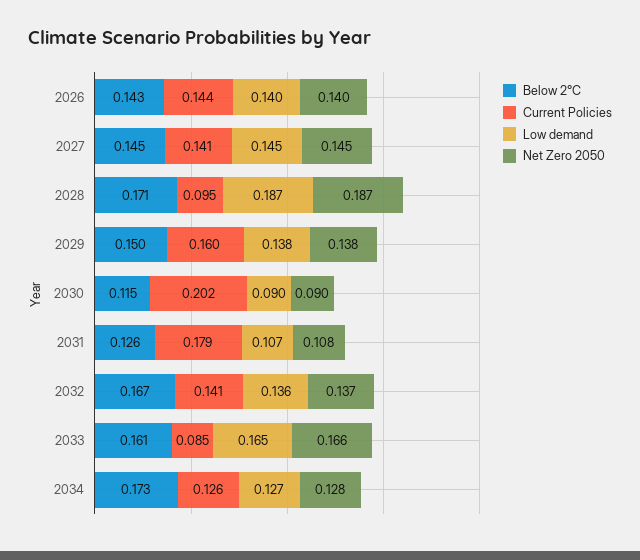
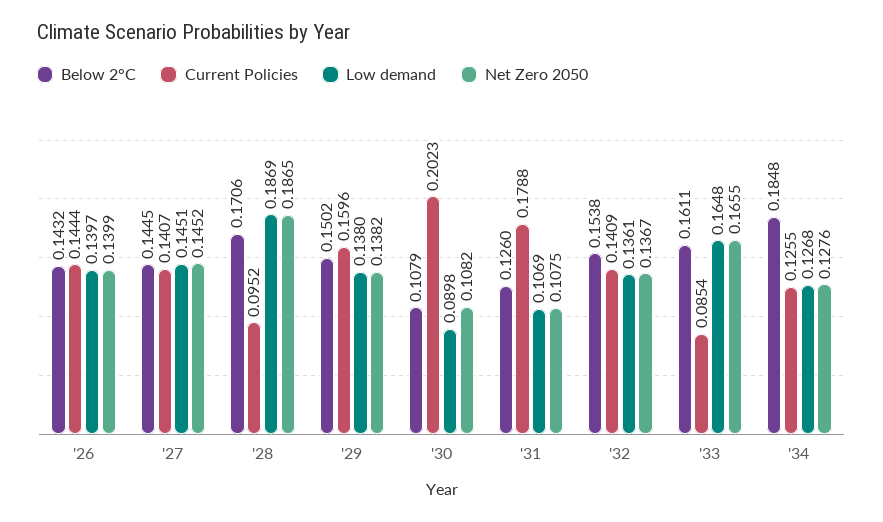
Below 2°C, 2030: 0.115 -> 0.1079
Net Zero 2050, 2030: 0.09 -> 0.1082
Below 2°C, 2032: 0.167 -> 0.1538
Below 2°C, 2034: 0.173 -> 0.1848

